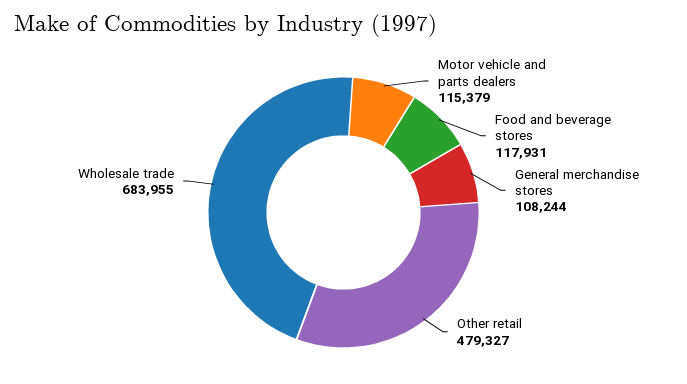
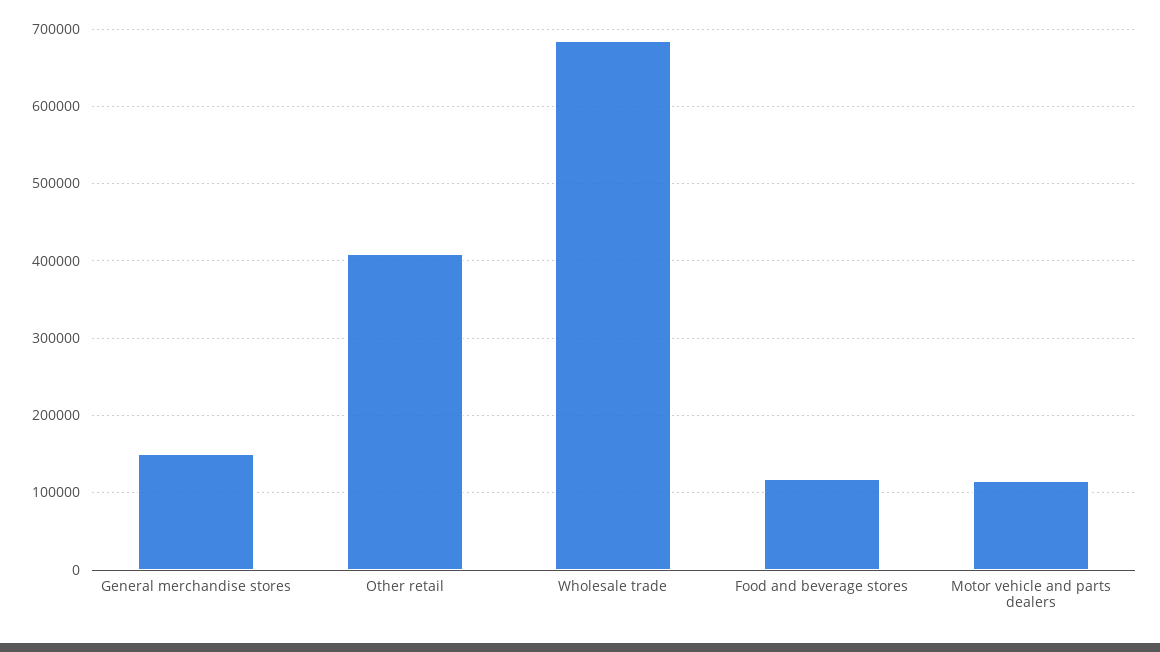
General merchandise stores: 108244 -> 150000
Other retail: 479327 -> 410000

